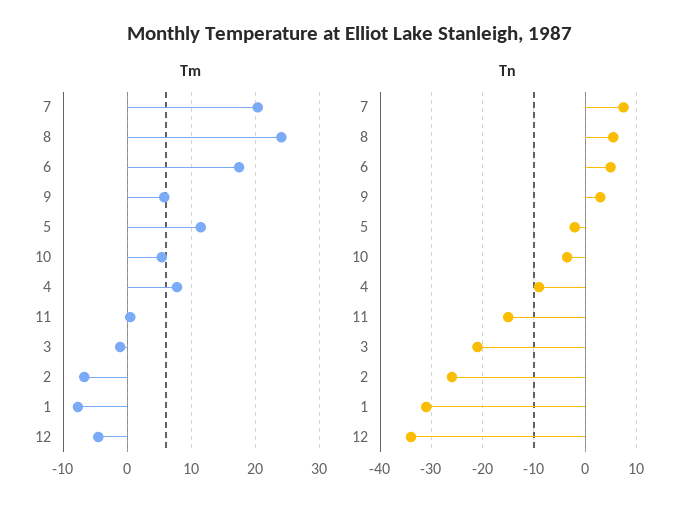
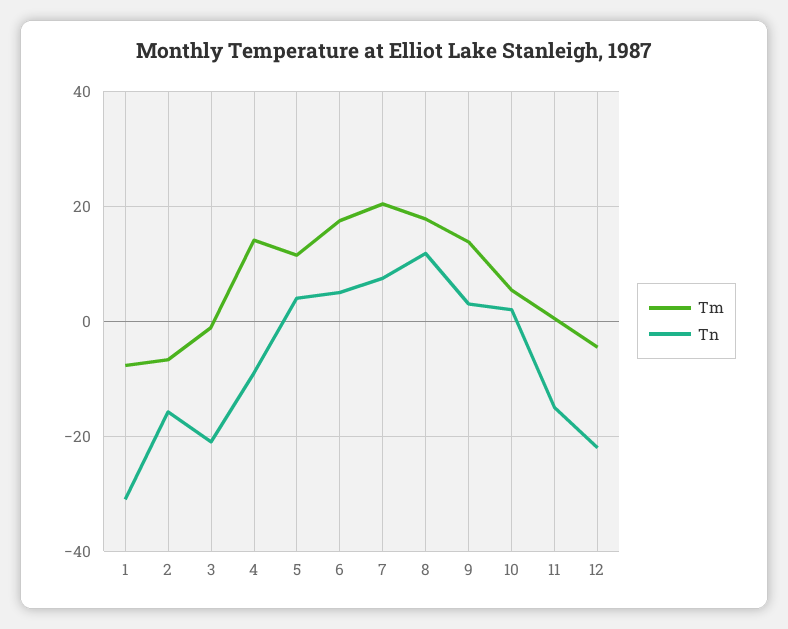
Tm, 8: 24 -> 18
Tm, 9: 6 -> 14
Tm, 4: 8 -> 14
Tn, 8: 6 -> 12
Tn, 5: -2 -> 4
Tn, 10: -4 -> 2
Tn, 2: -26 -> -16
Tn, 12: -34 -> -22

